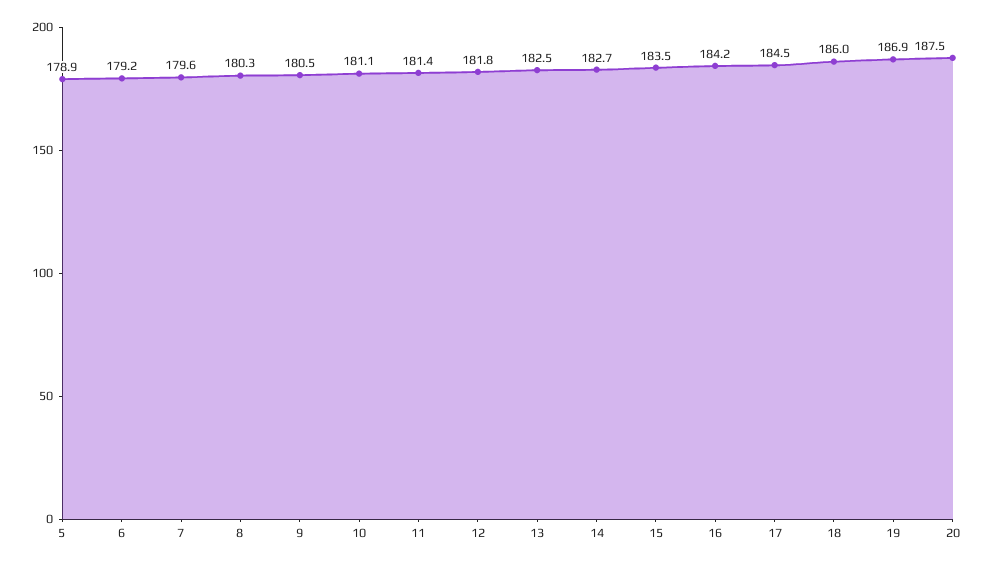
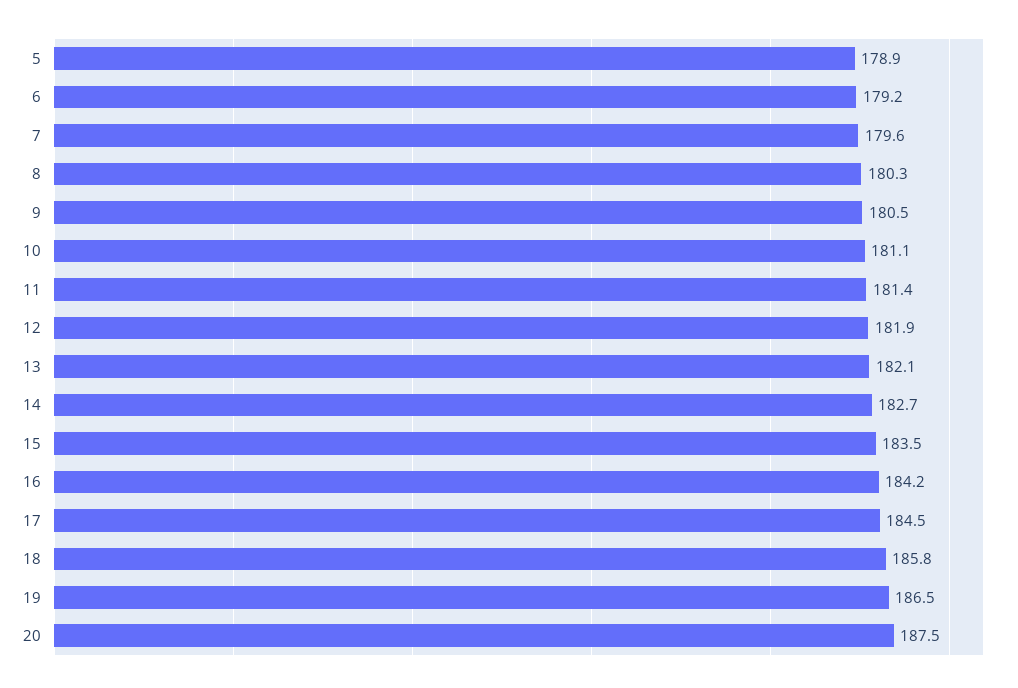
12: 181.8 -> 181.9
13: 182.5 -> 182.1
18: 186 -> 185.8
19: 186.9 -> 186.5

